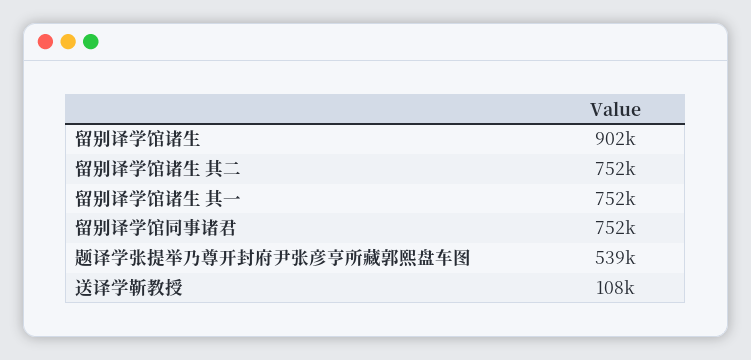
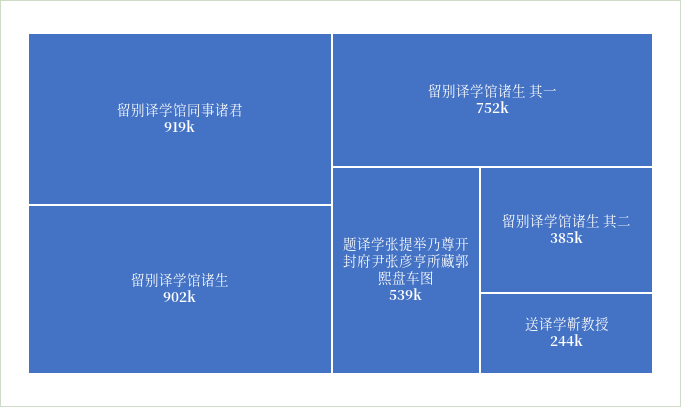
留别译学馆诸生 其二: 752000 -> 385000
留别译学馆同事诸君: 752000 -> 919000
送译学靳教授: 108000 -> 244000

